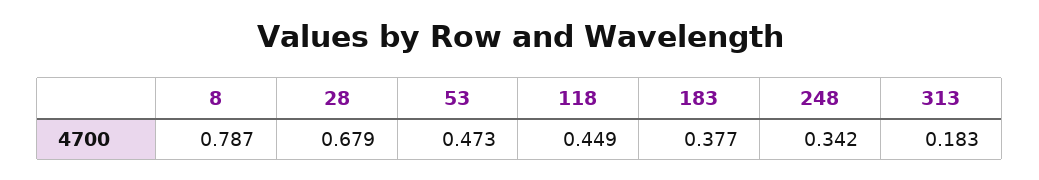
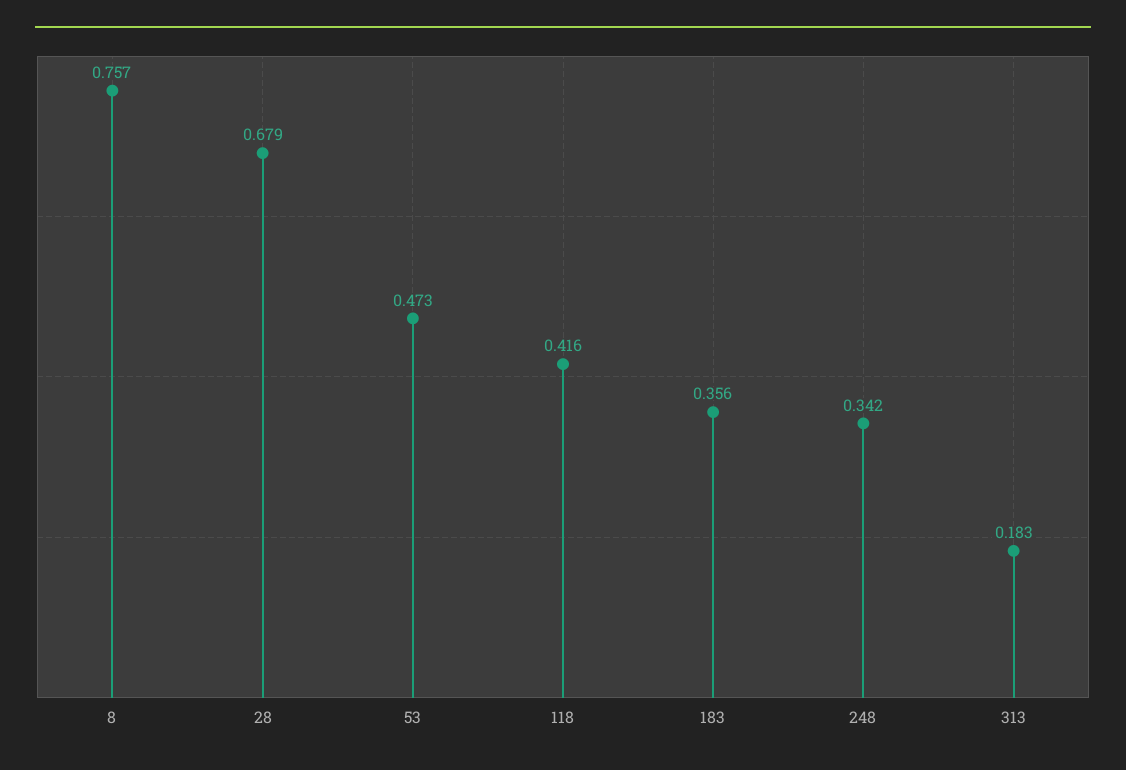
8: 0.787 -> 0.757
118: 0.449 -> 0.416
183: 0.377 -> 0.356

